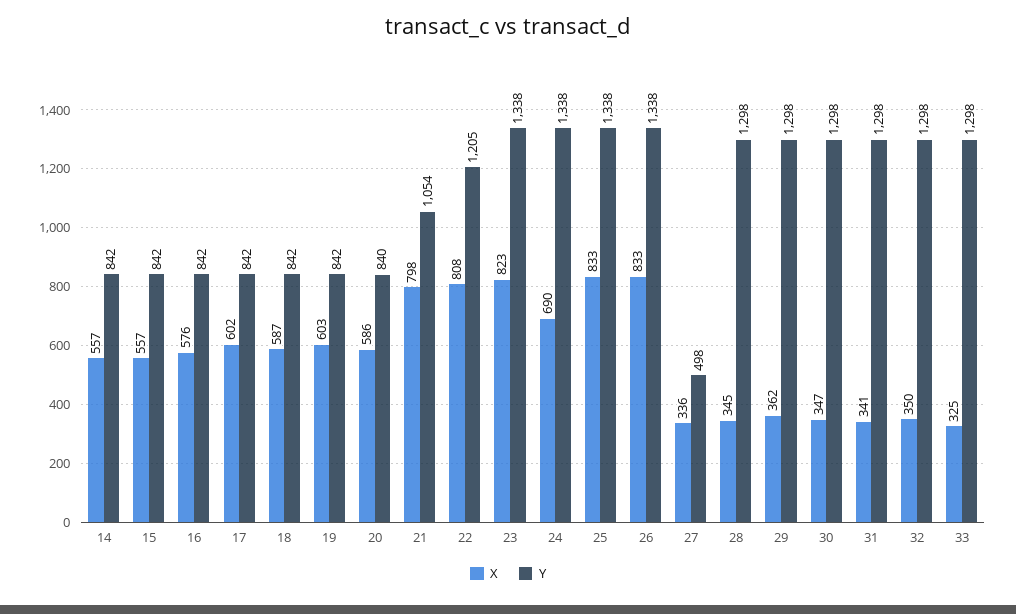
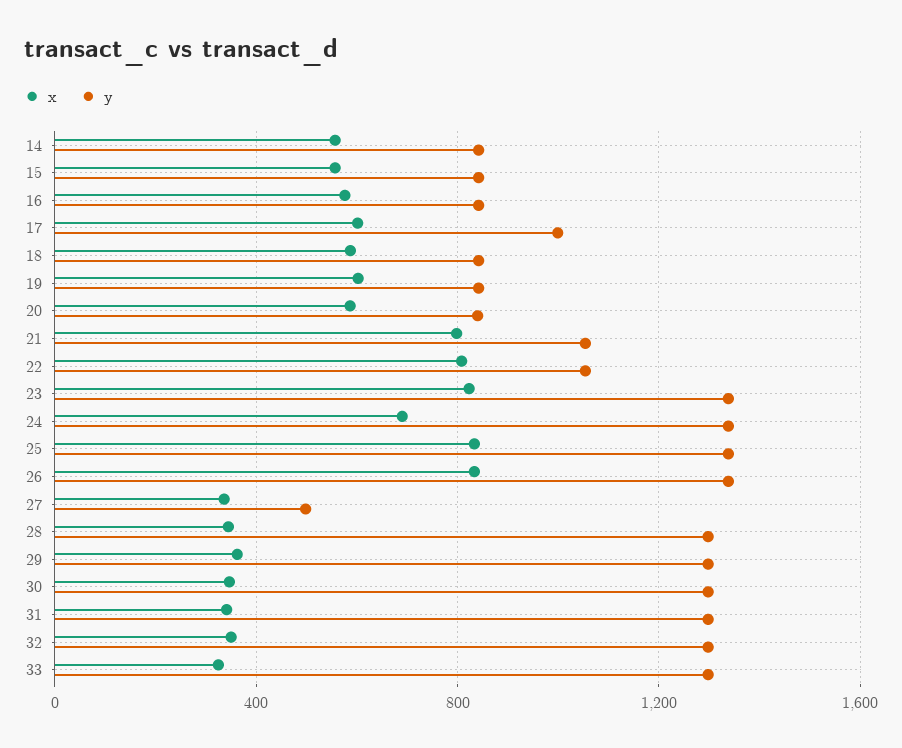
Y, 17: 842 -> 1000
Y, 22: 1205 -> 1050

